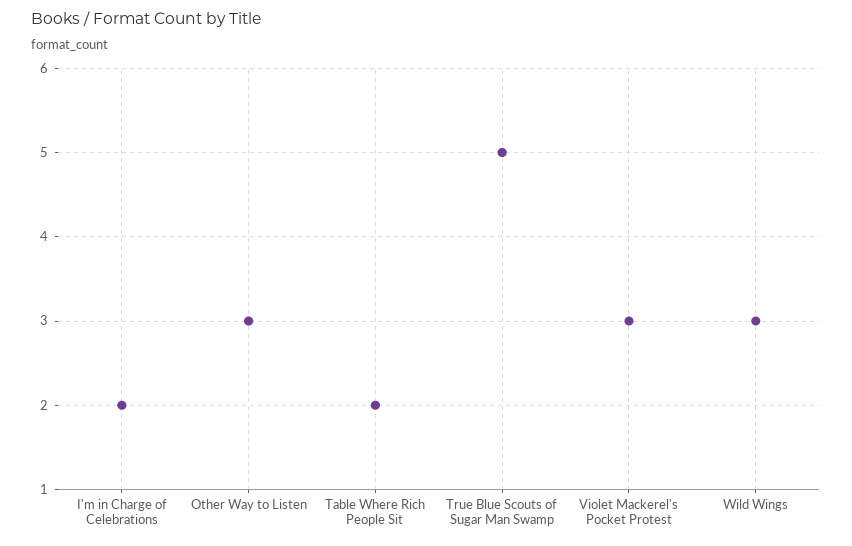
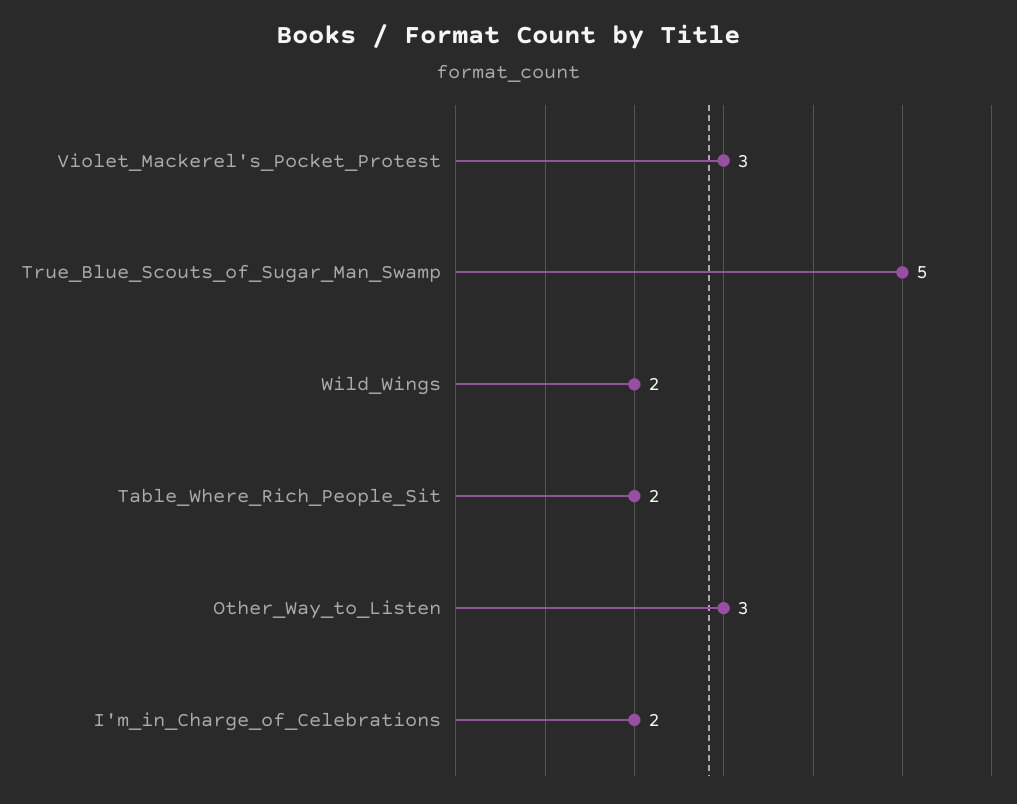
Wild Wings: 3 -> 2

